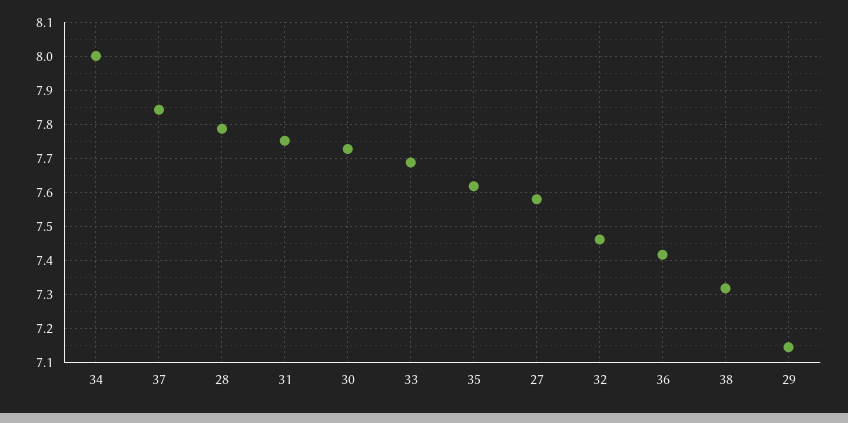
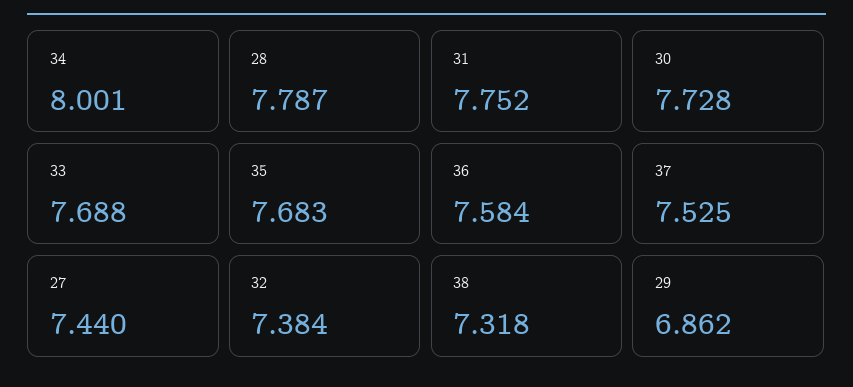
37: 7.84 -> 7.525
35: 7.62 -> 7.683
27: 7.58 -> 7.44
32: 7.46 -> 7.384
36: 7.42 -> 7.584
29: 7.14 -> 6.862

